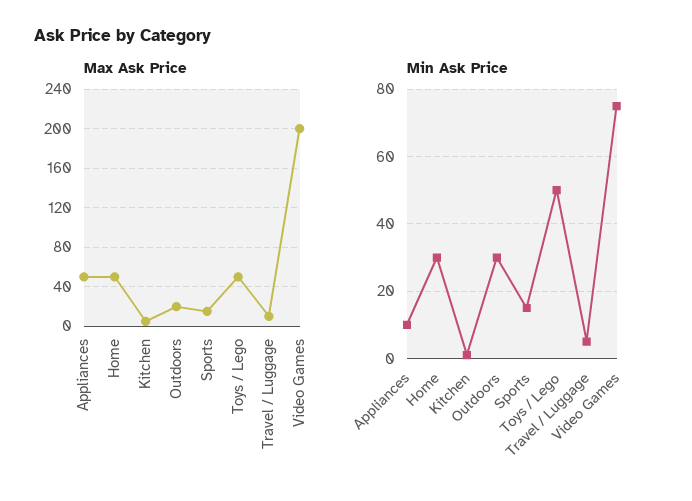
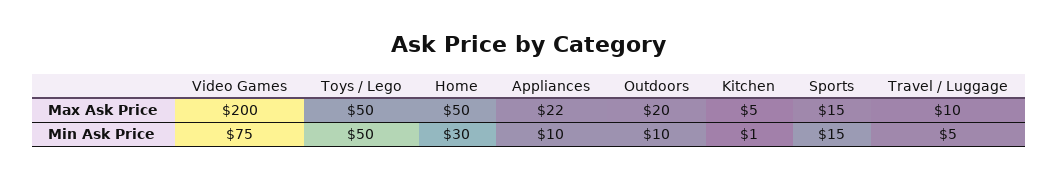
Max Ask Price, Appliances: 50 -> 22
Min Ask Price, Outdoors: 30 -> 10

